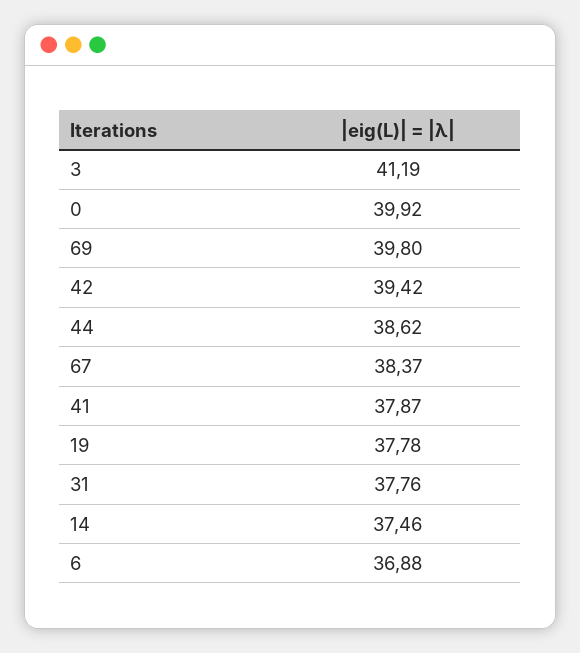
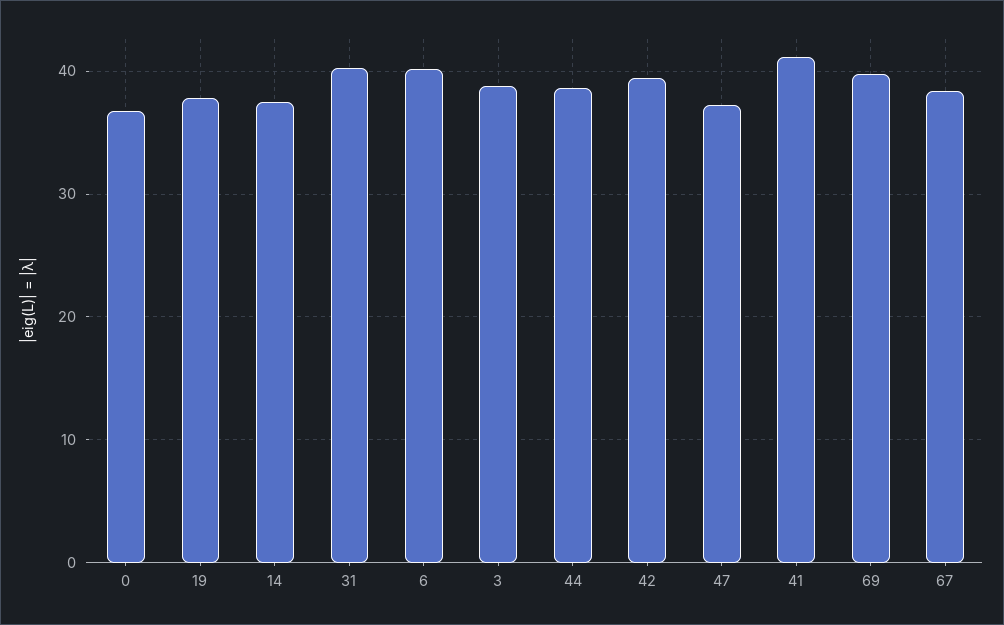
3: 41.19 -> 39
0: 39.92 -> 37
41: 37.87 -> 41
31: 37.76 -> 40
6: 36.88 -> 40
47: none -> 37

